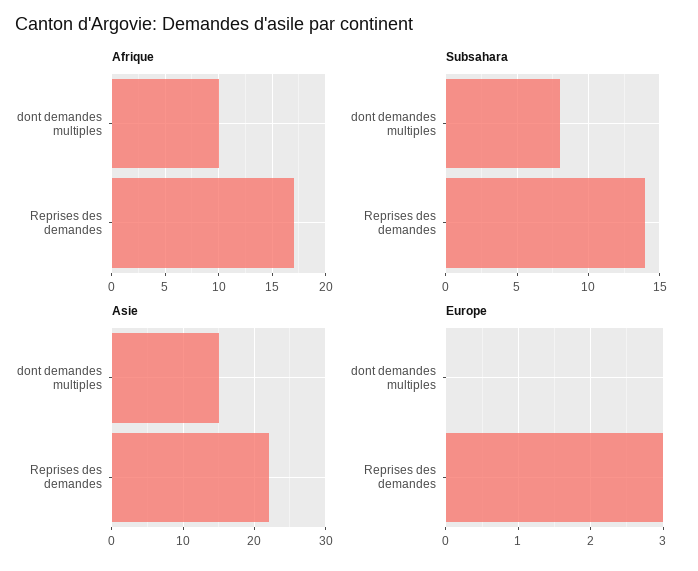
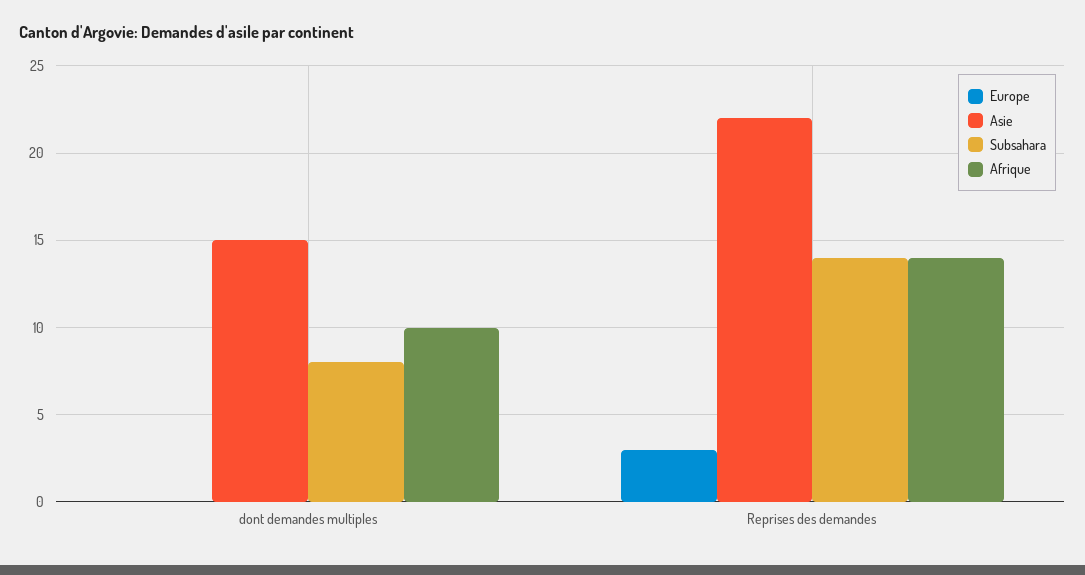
Afrique, Reprises des demandes: 17 -> 14

